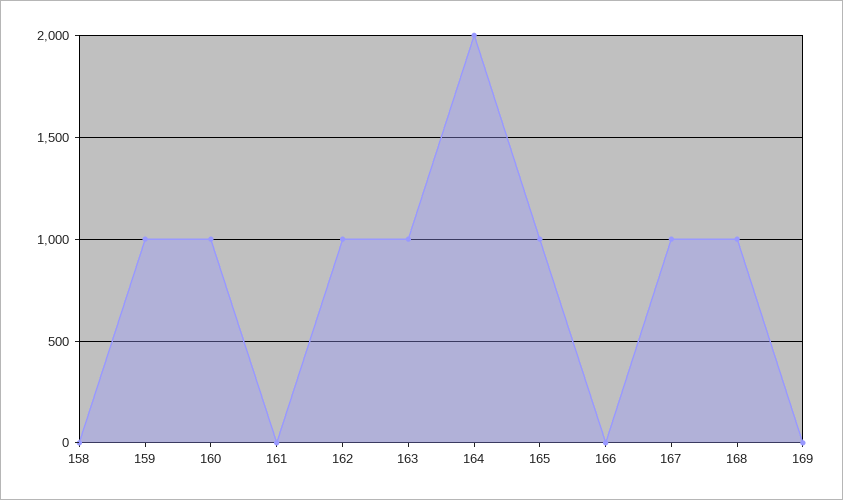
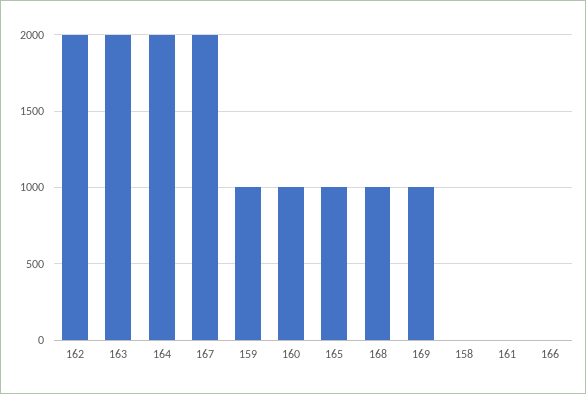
162: 1000 -> 2000
163: 1000 -> 2000
167: 1000 -> 2000
169: 0 -> 1000

